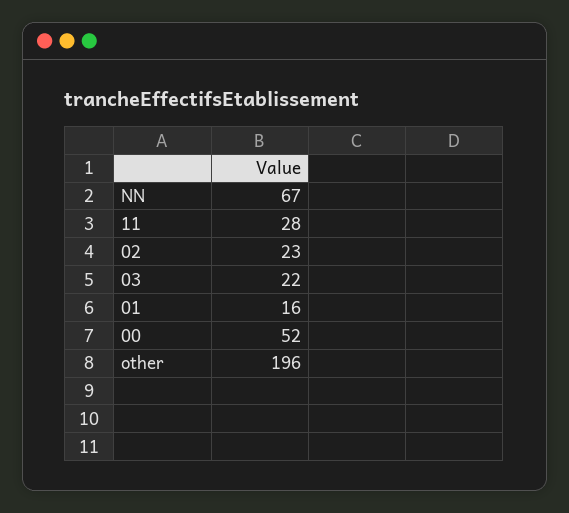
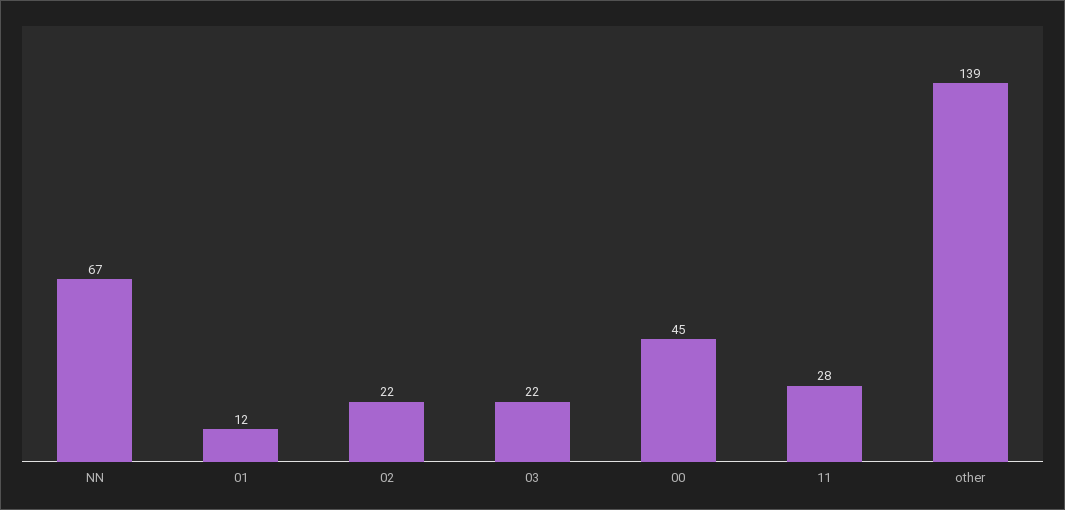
02: 23 -> 22
01: 16 -> 12
00: 52 -> 45
other: 196 -> 139

